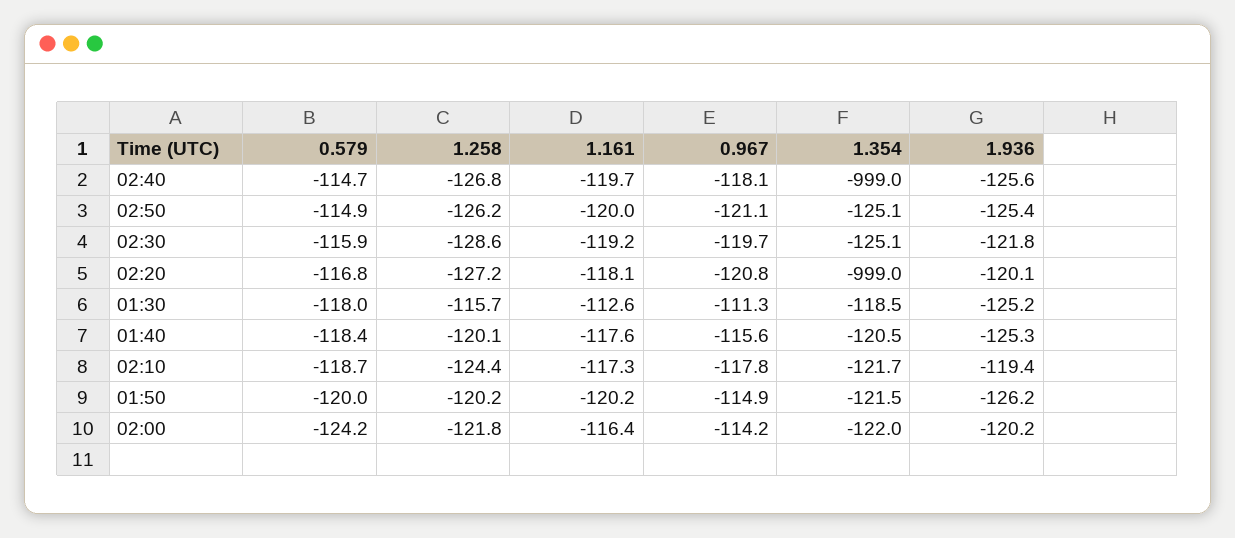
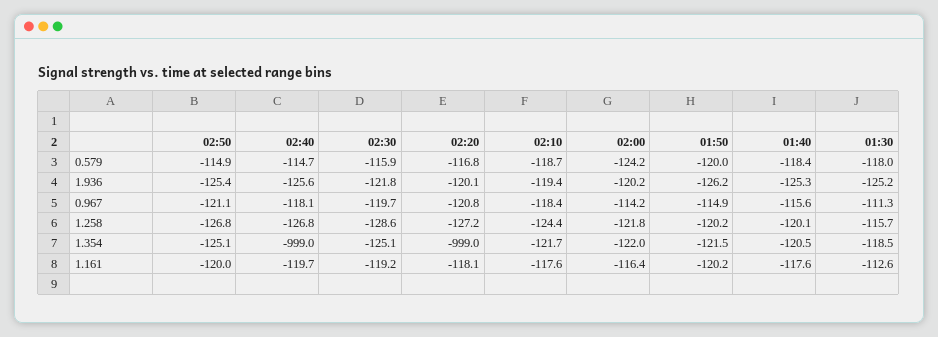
1.258, 02:50: -126.2 -> -126.8
1.161, 02:10: -117.3 -> -117.6
0.967, 02:10: -117.8 -> -118.4

